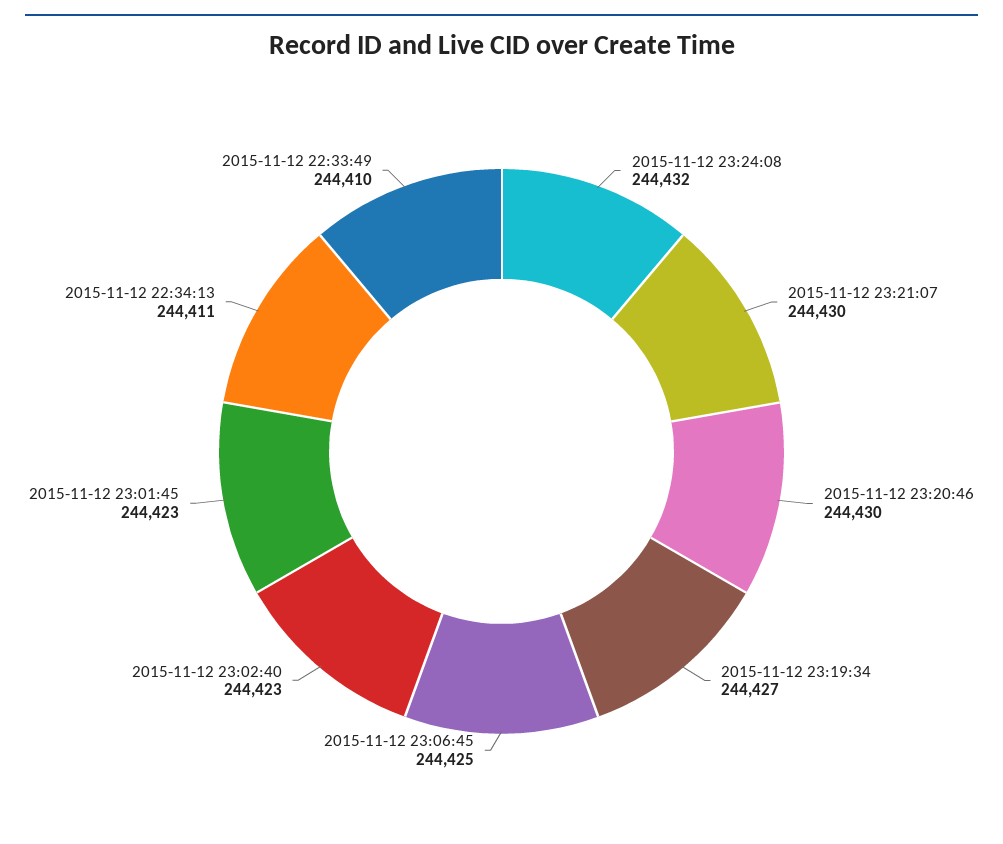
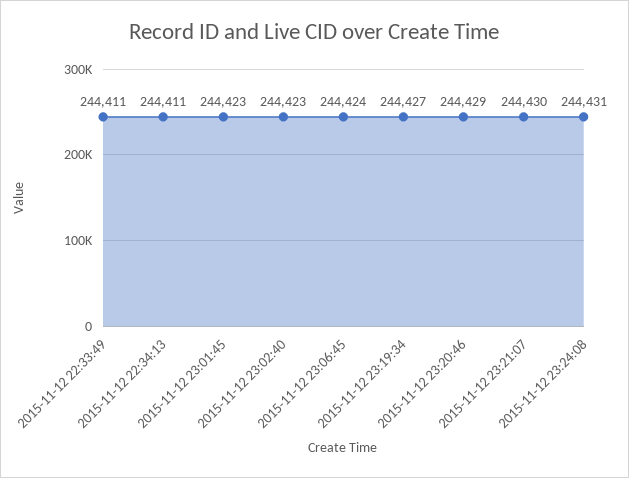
2015-11-12 23:24:08: 244432 -> 244431
2015-11-12 23:20:46: 244430 -> 244429
2015-11-12 23:06:45: 244425 -> 244424
2015-11-12 22:33:49: 244410 -> 244411

